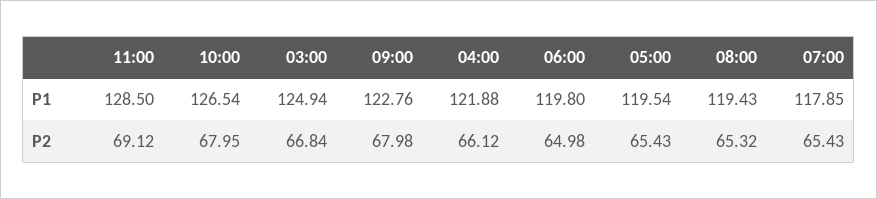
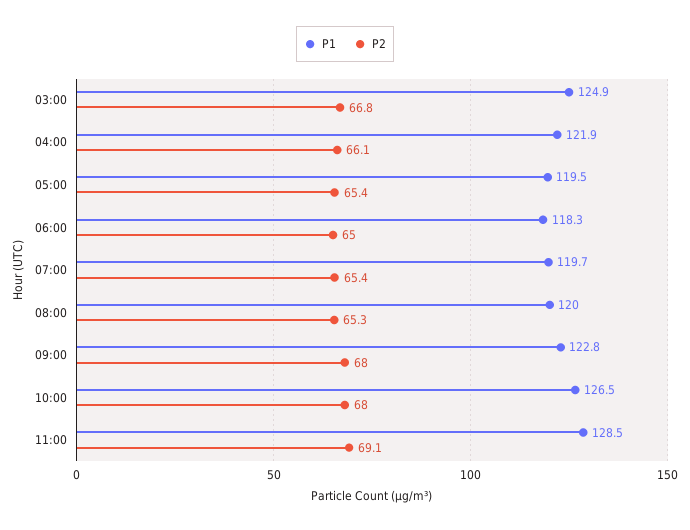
P1, 06:00: 119.8 -> 118.3
P1, 08:00: 119.43 -> 120
P1, 07:00: 117.85 -> 119.7

